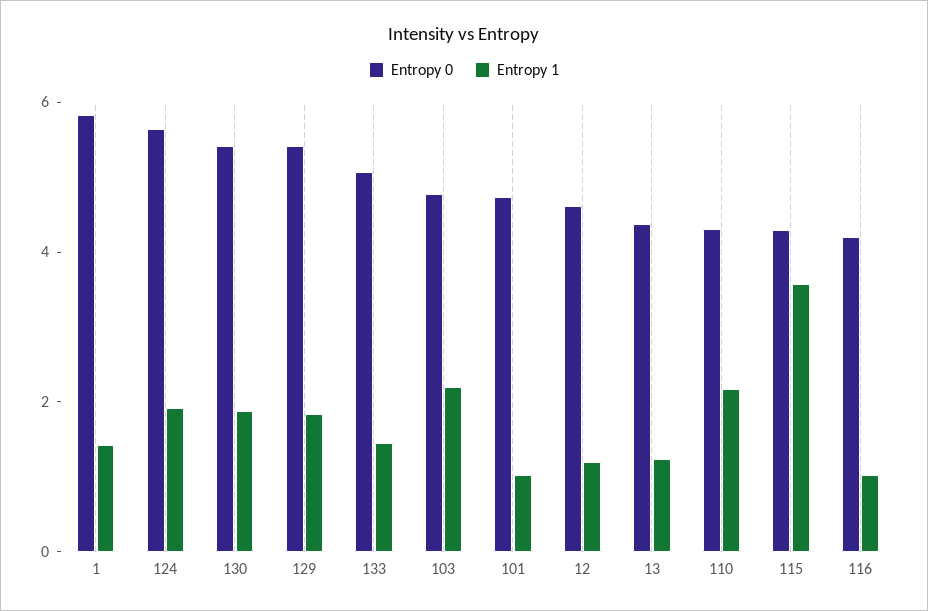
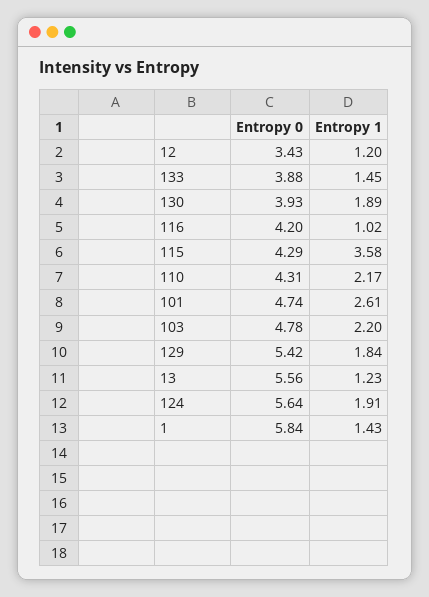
Entropy 0, 130: 5.5 -> 3.93
Entropy 0, 133: 5 -> 3.88
Entropy 1, 101: 1 -> 2.61
Entropy 0, 12: 4.5 -> 3.43
Entropy 0, 13: 4.5 -> 5.56

